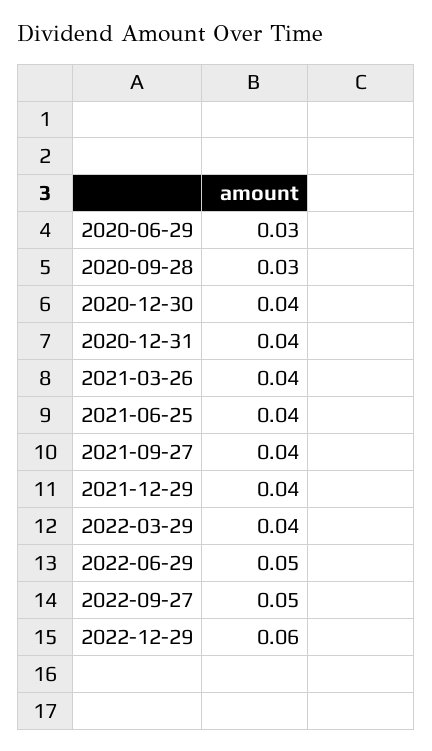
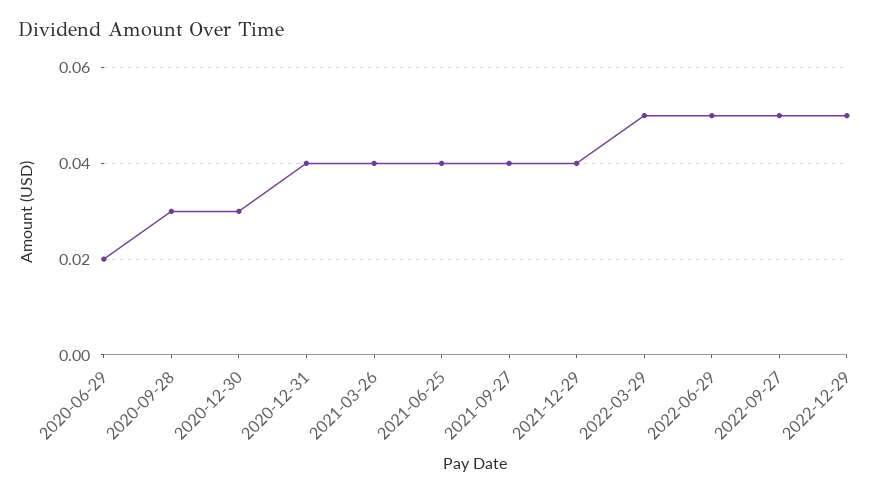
2020-06-29: 0.03 -> 0.02
2020-12-30: 0.04 -> 0.03
2022-03-29: 0.04 -> 0.05
2022-12-29: 0.06 -> 0.05

